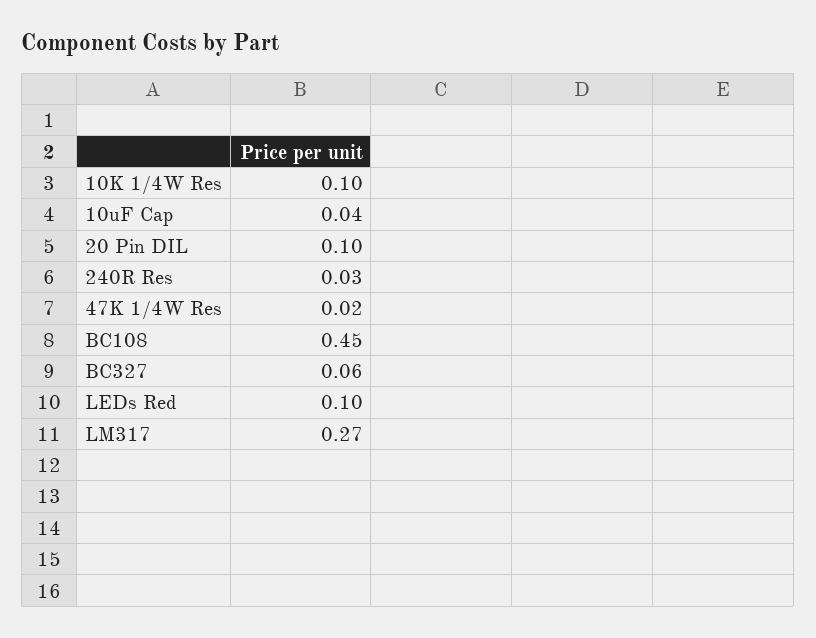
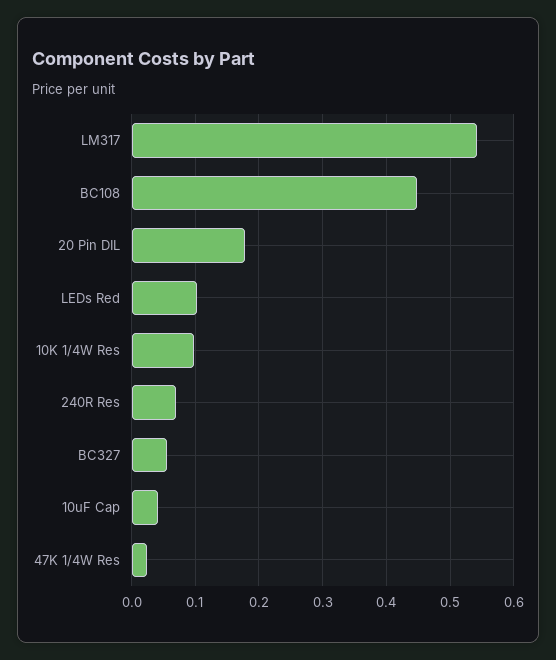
20 Pin DIL: 0.1 -> 0.18
240R Res: 0.03 -> 0.07
LM317: 0.27 -> 0.54

